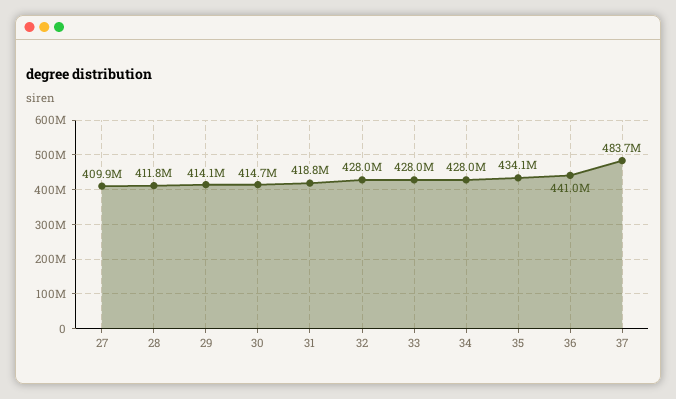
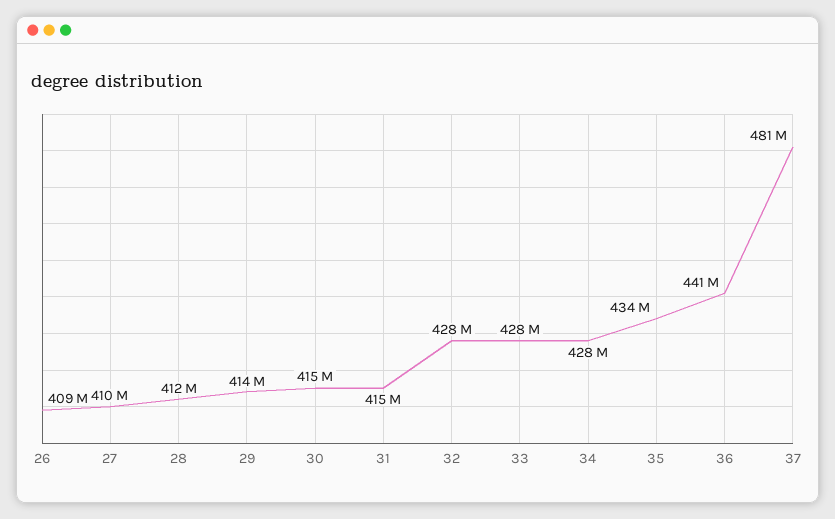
31: 418800000 -> 415000000
37: 483700000 -> 481000000
26: none -> 409000000

